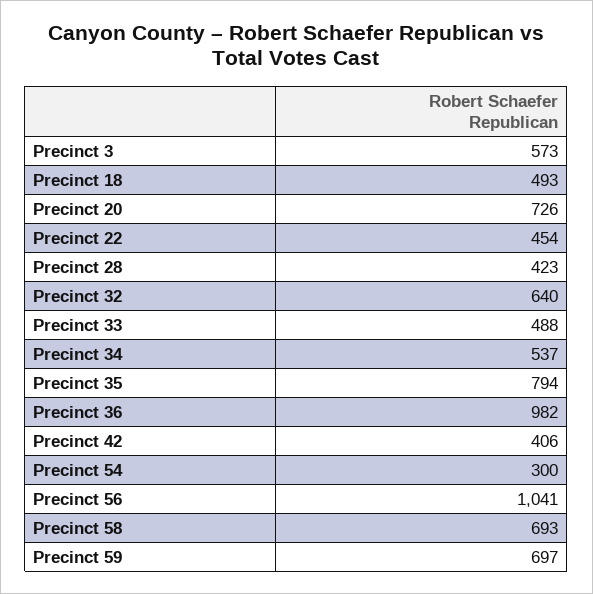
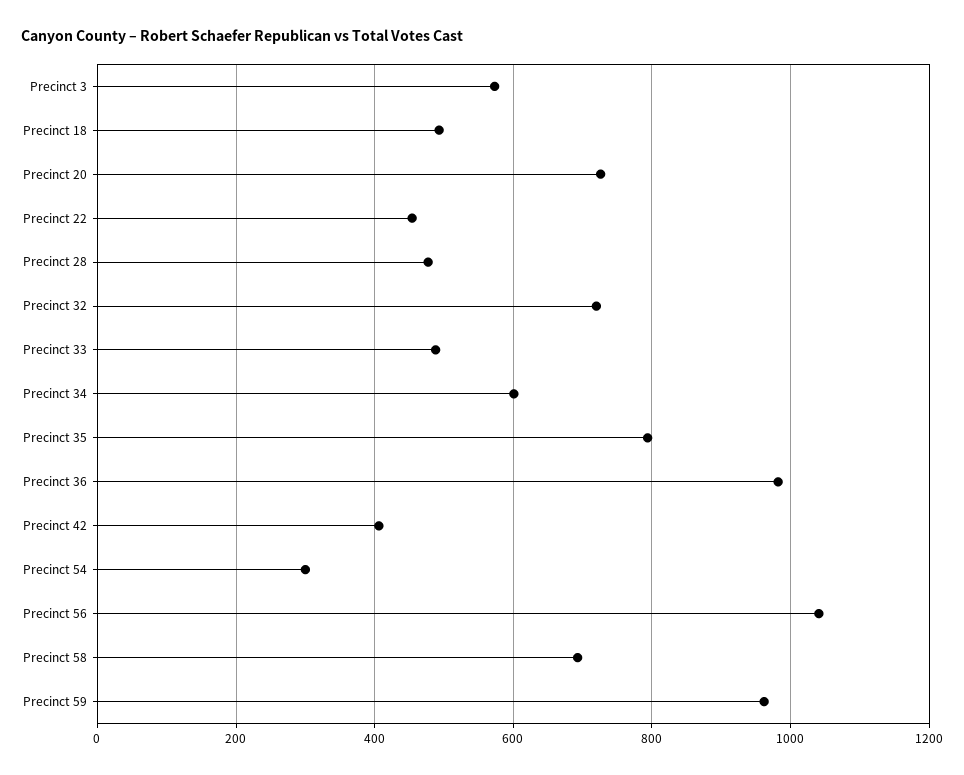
Precinct 28: 423 -> 480
Precinct 32: 640 -> 720
Precinct 34: 537 -> 600
Precinct 59: 697 -> 960

